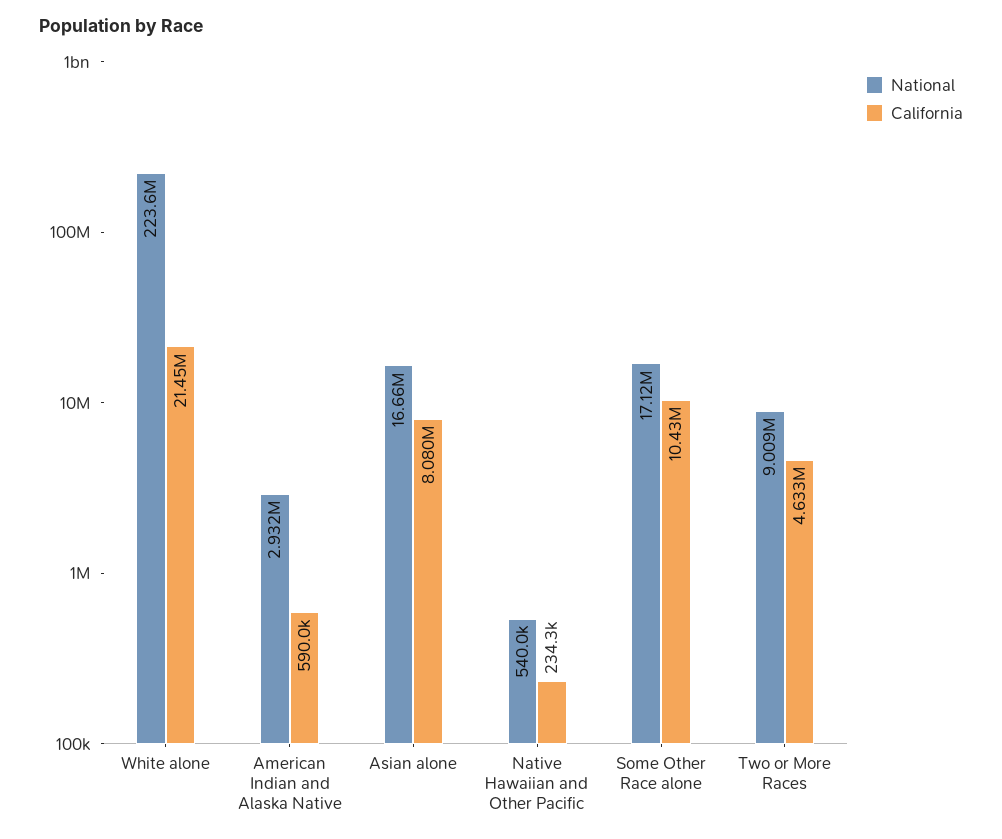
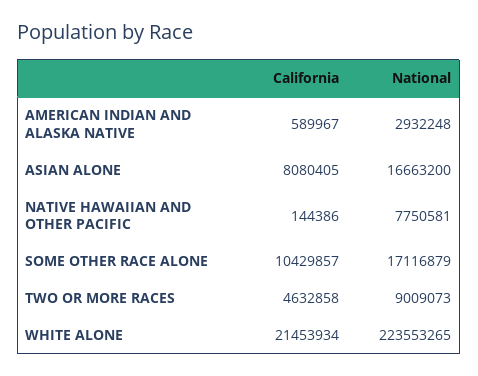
National, Native Hawaiian and Other Pacific: 540000 -> 7750581
California, Native Hawaiian and Other Pacific: 234300 -> 144386

